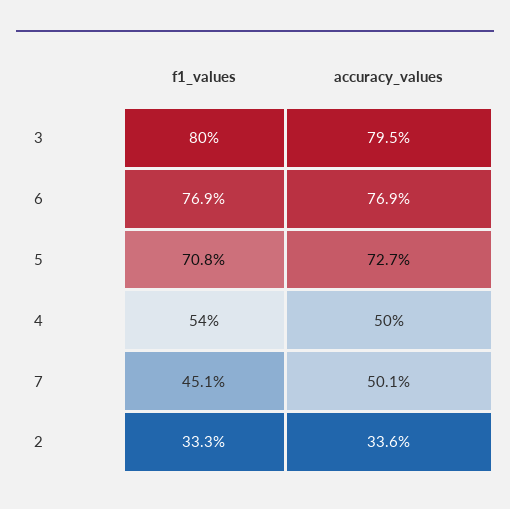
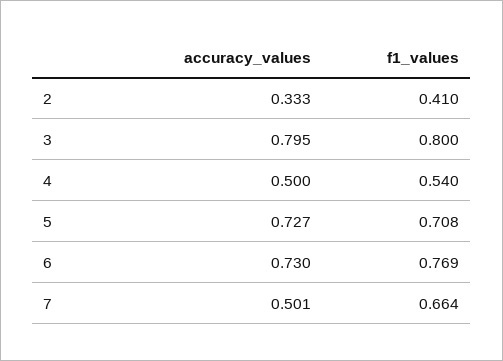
accuracy_values, 6: 0.769 -> 0.73
f1_values, 7: 0.451 -> 0.664
f1_values, 2: 0.333 -> 0.41
accuracy_values, 2: 0.336 -> 0.333

